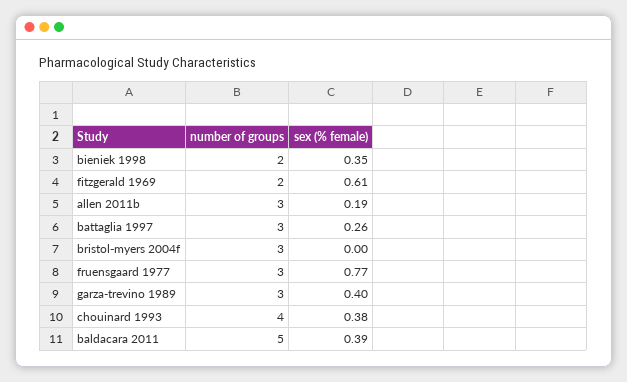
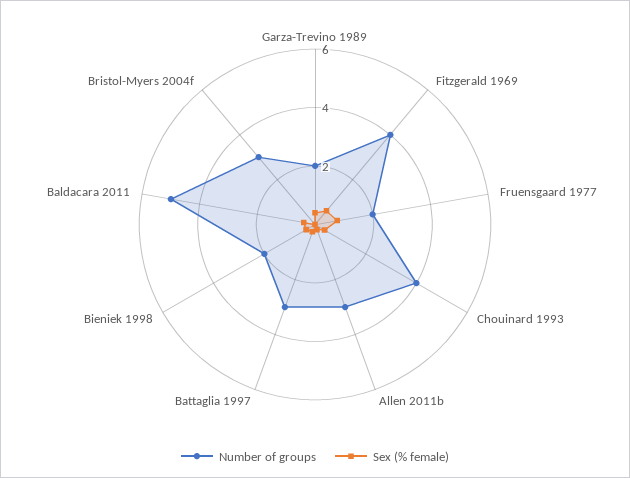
number of groups, fitzgerald 1969: 2 -> 4
number of groups, fruensgaard 1977: 3 -> 2
number of groups, garza-trevino 1989: 3 -> 2

